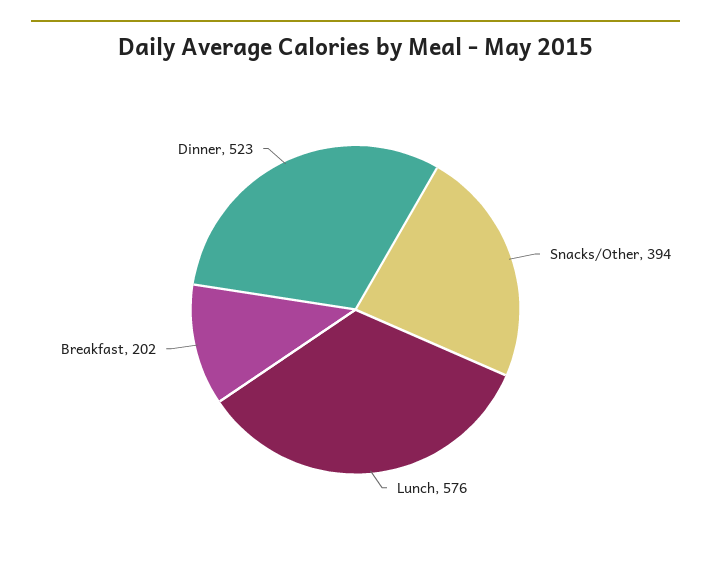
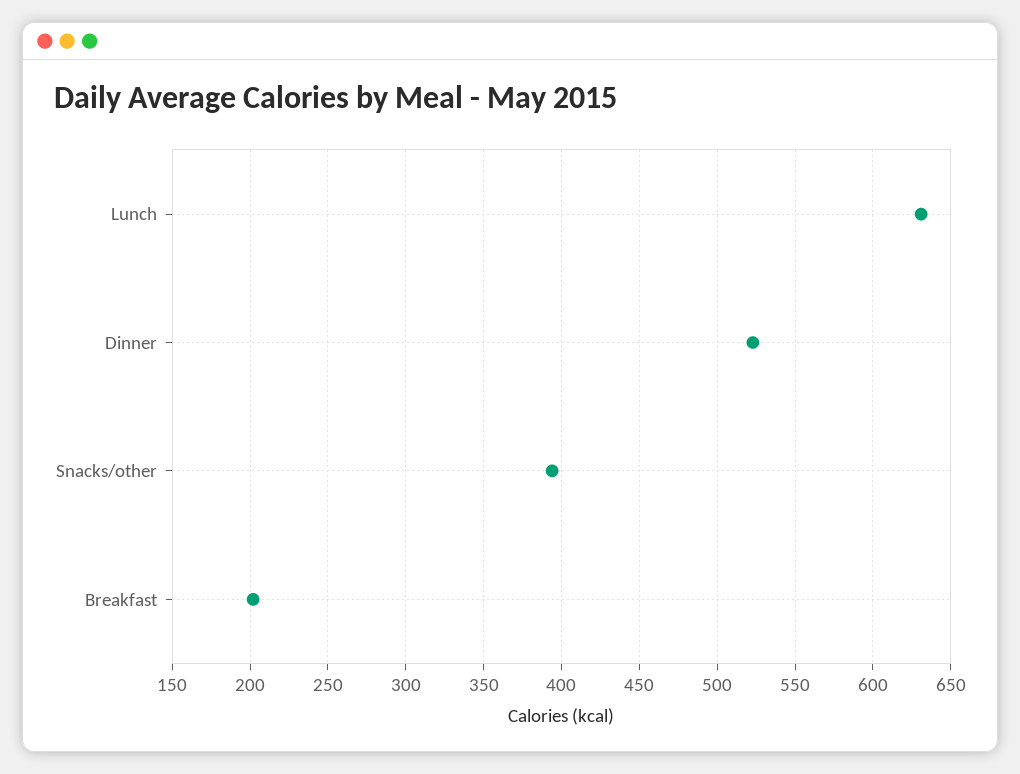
Lunch: 576 -> 630

